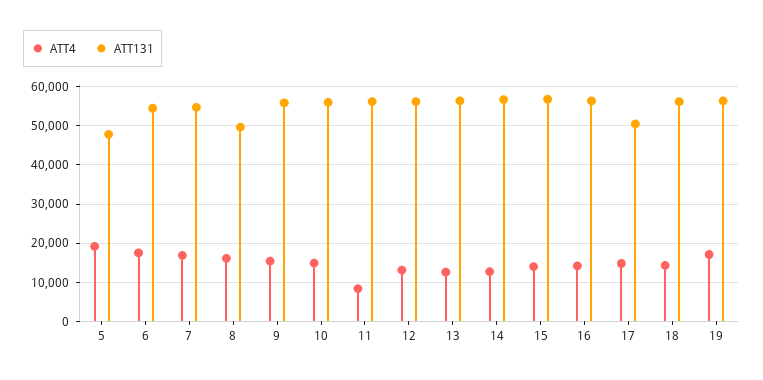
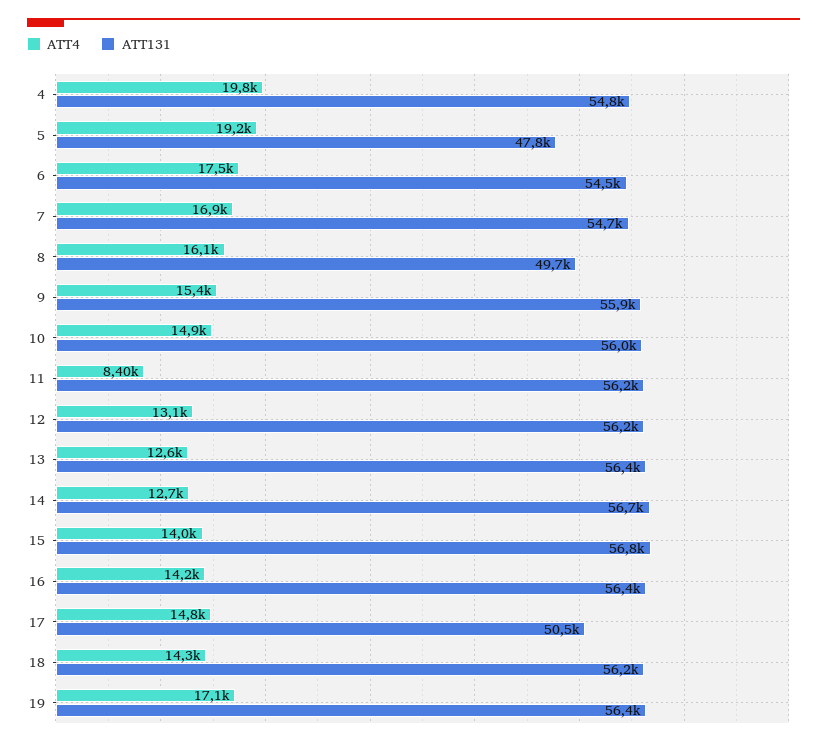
ATT4, 4: none -> 19800
ATT131, 4: none -> 54800

